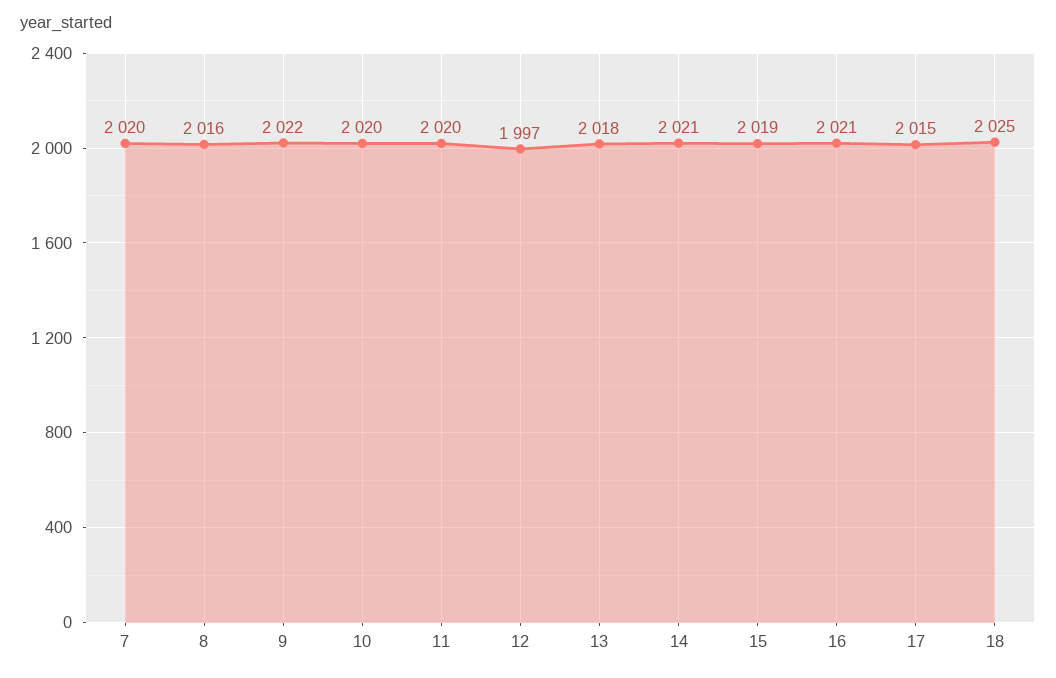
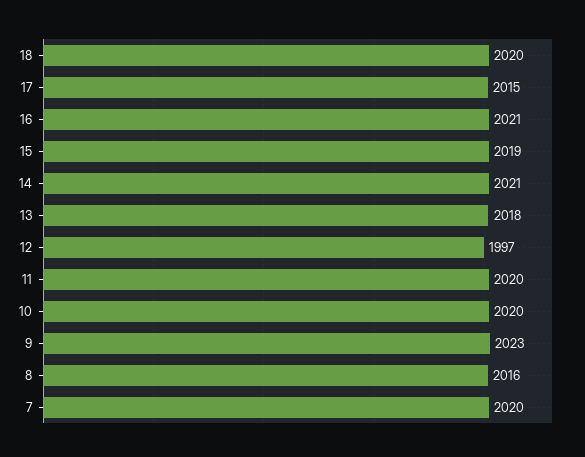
9: 2022 -> 2023
18: 2025 -> 2020

